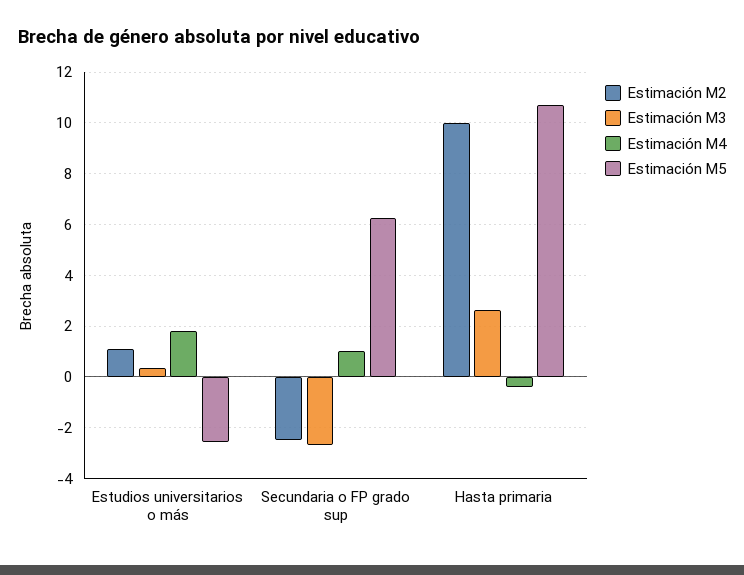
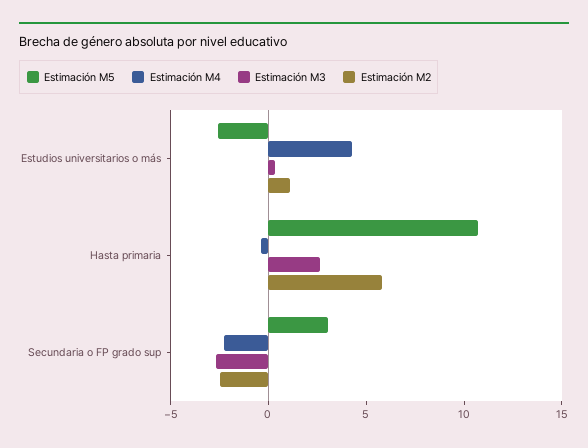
Estimación M4, Estudios universitarios o más: 1.75 -> 4
Estimación M4, Secundaria o FP grado sup: 1 -> -2
Estimación M5, Secundaria o FP grado sup: 6.25 -> 3
Estimación M2, Hasta primaria: 10 -> 6

